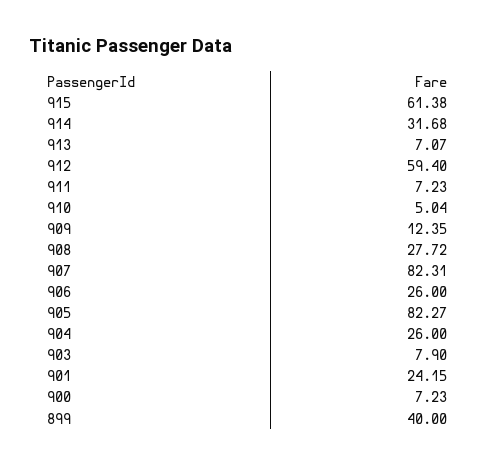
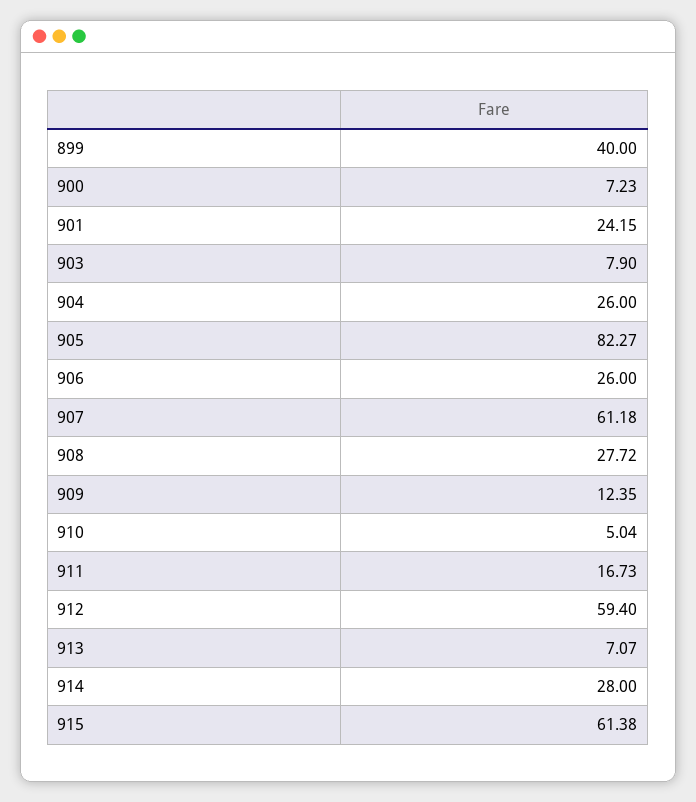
914: 31.68 -> 28
911: 7.23 -> 16.73
907: 82.31 -> 61.18

